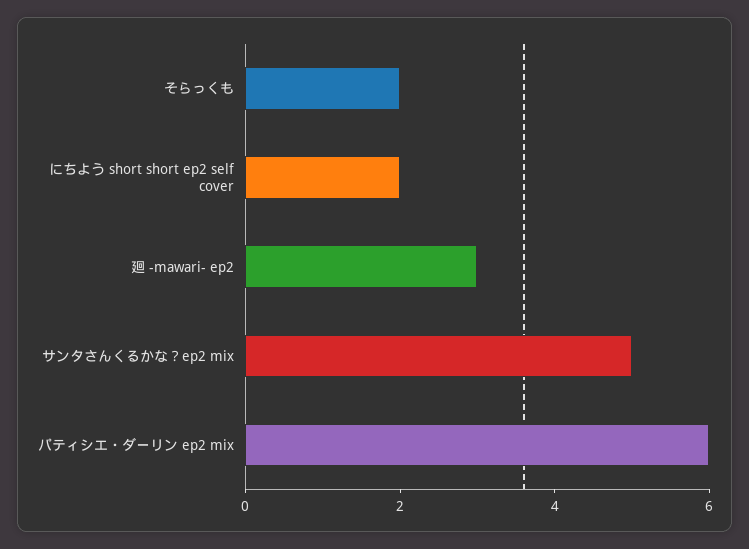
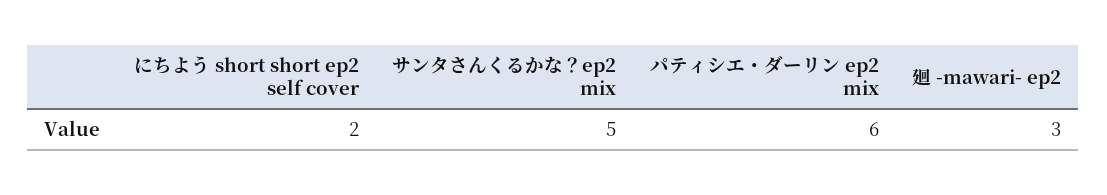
そらっくも: 2 -> none

